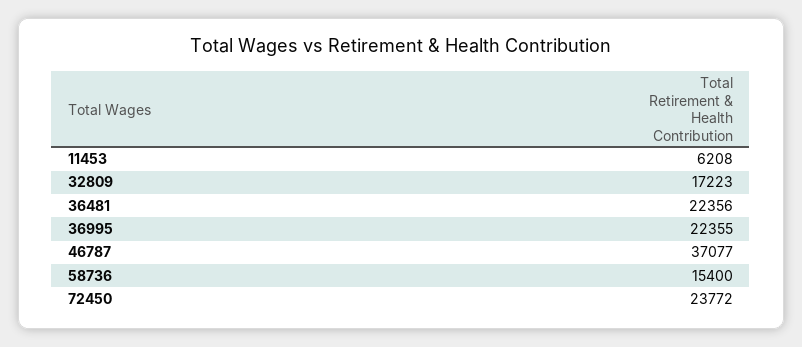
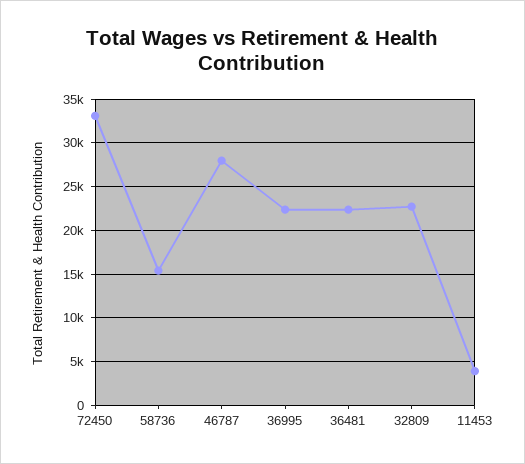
11453: 6208 -> 4000
32809: 17223 -> 23000
46787: 37077 -> 28000
72450: 23772 -> 33000

